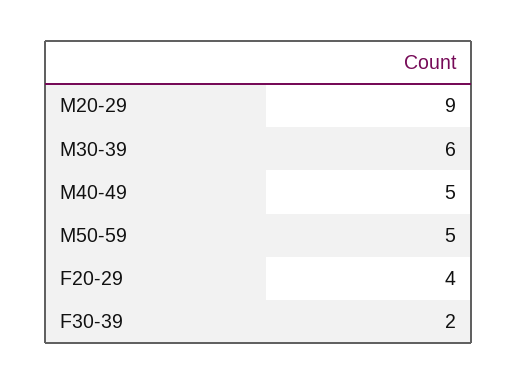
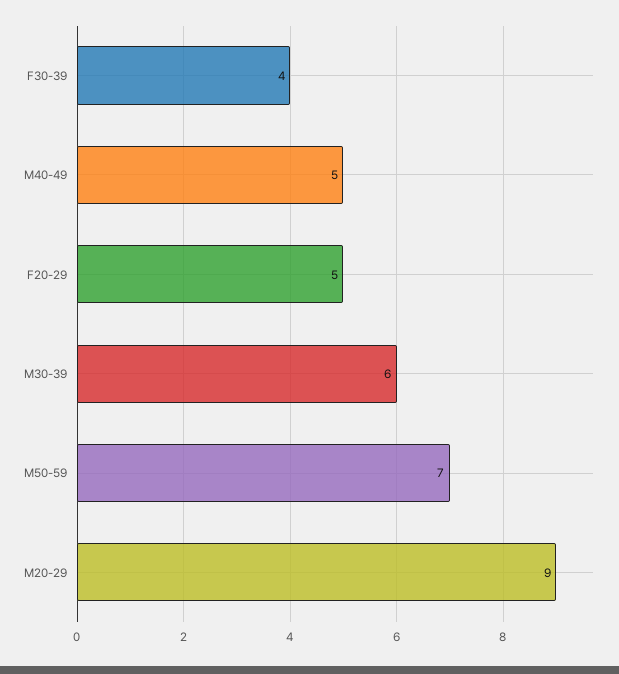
M50-59: 5 -> 7
F20-29: 4 -> 5
F30-39: 2 -> 4

